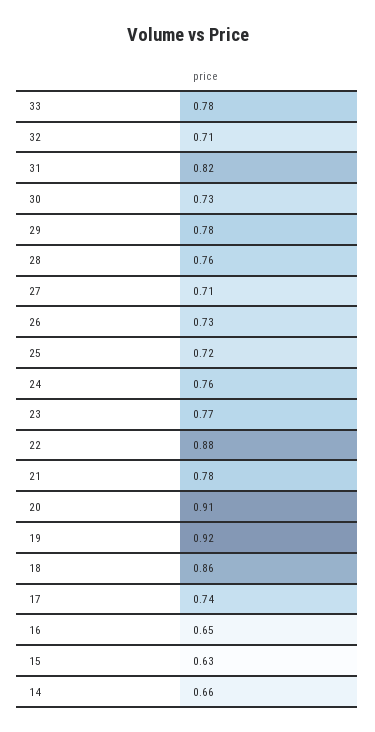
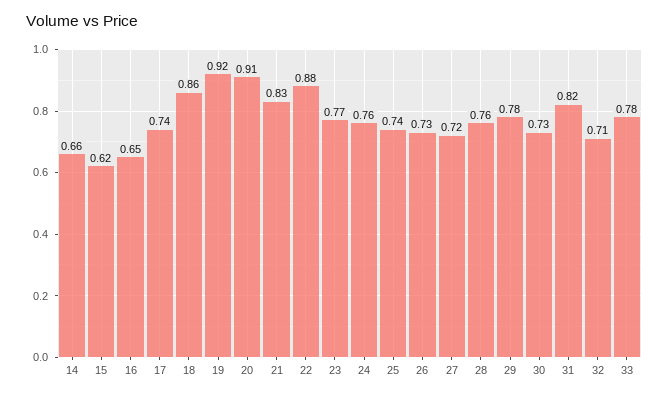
27: 0.71 -> 0.72
25: 0.72 -> 0.74
21: 0.78 -> 0.83
15: 0.63 -> 0.62

